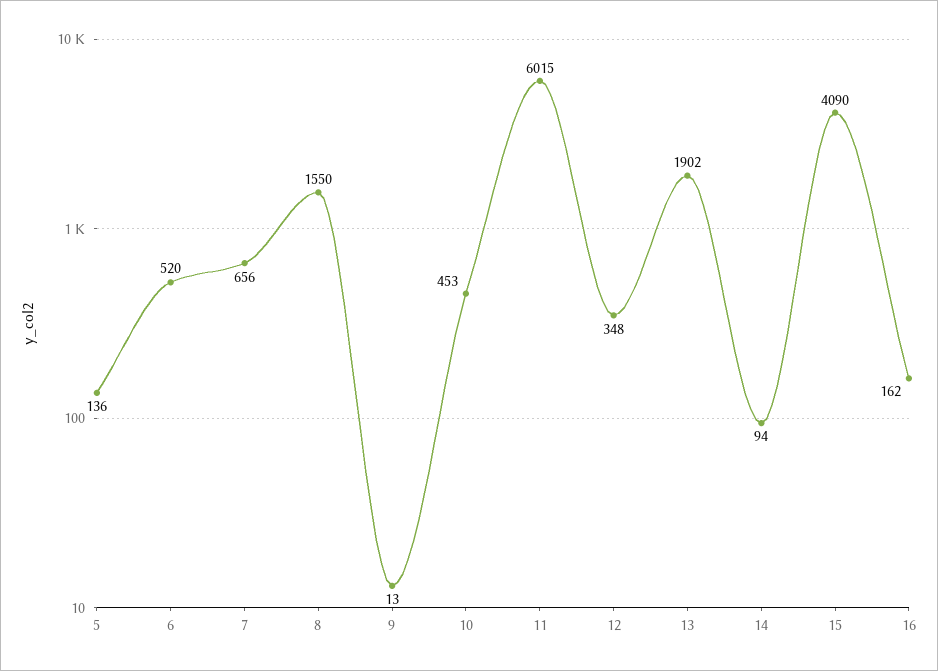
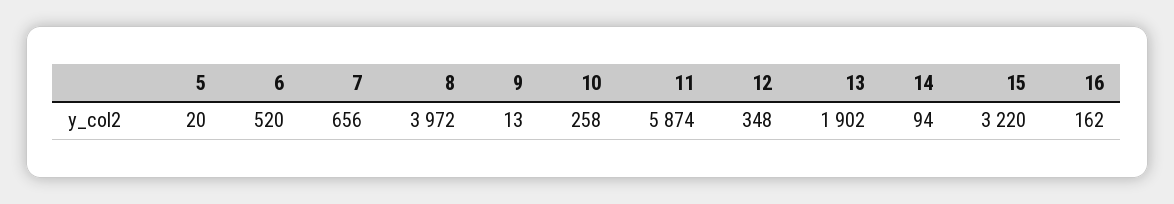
5: 136 -> 20
8: 1550 -> 3972
10: 453 -> 258
11: 6015 -> 5874
15: 4090 -> 3220

